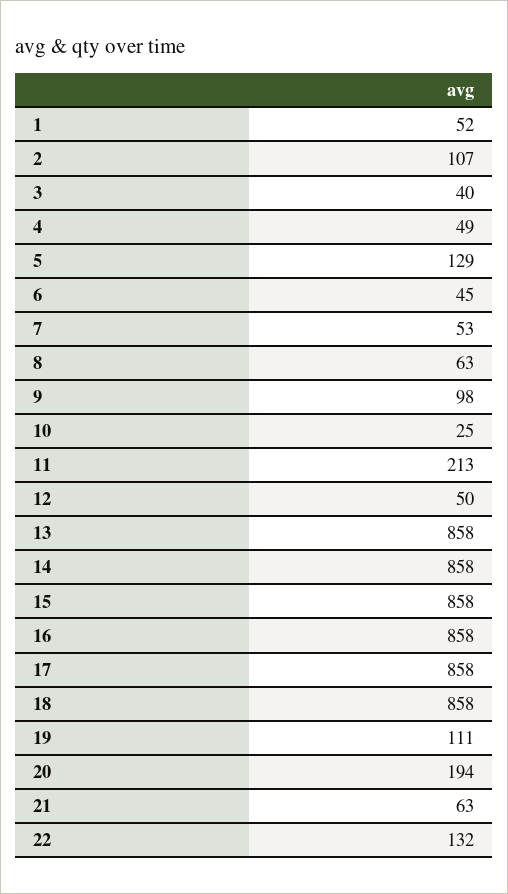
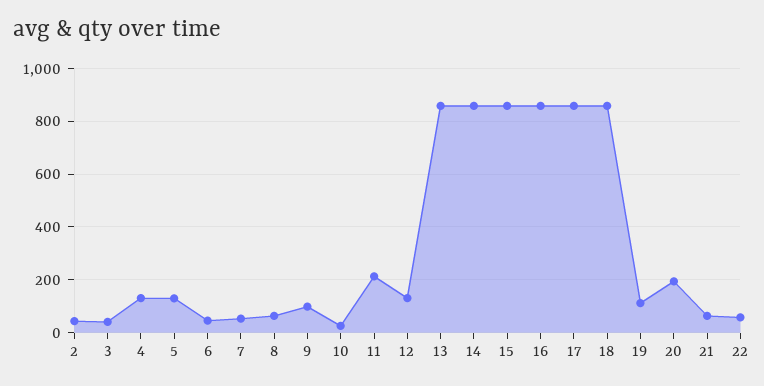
1: 52 -> none
2: 107 -> 50
4: 49 -> 125
12: 50 -> 125
22: 132 -> 50

